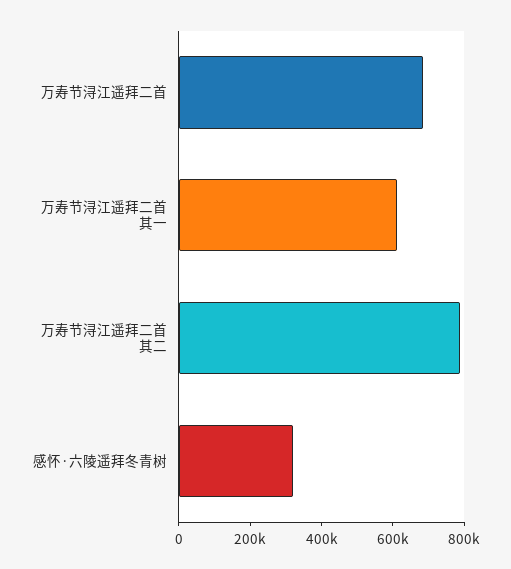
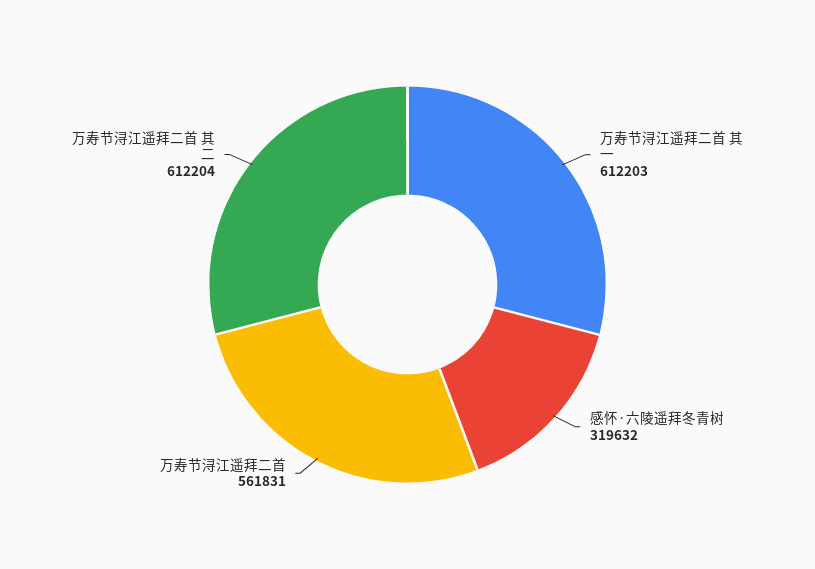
万寿节浔江遥拜二首: 700000 -> 561831
万寿节浔江遥拜二首 其二: 800000 -> 612204

